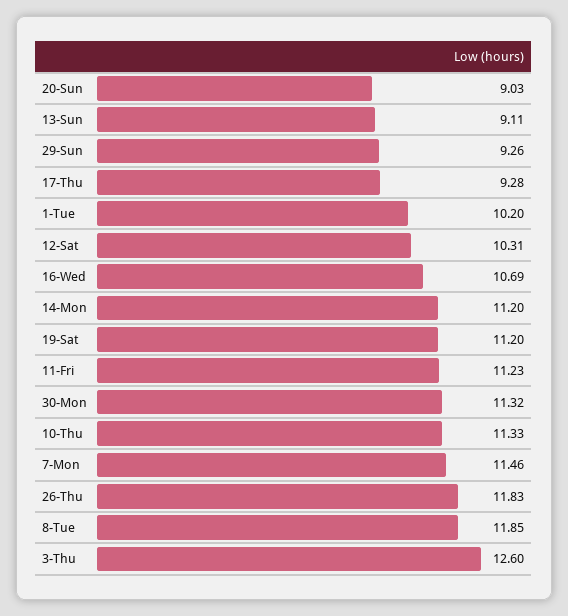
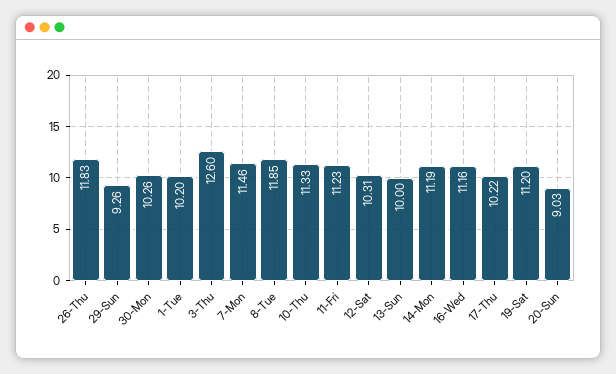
13-Sun: 9.11 -> 10
17-Thu: 9.28 -> 10.22
16-Wed: 10.69 -> 11.16
14-Mon: 11.2 -> 11.19
30-Mon: 11.32 -> 10.26

